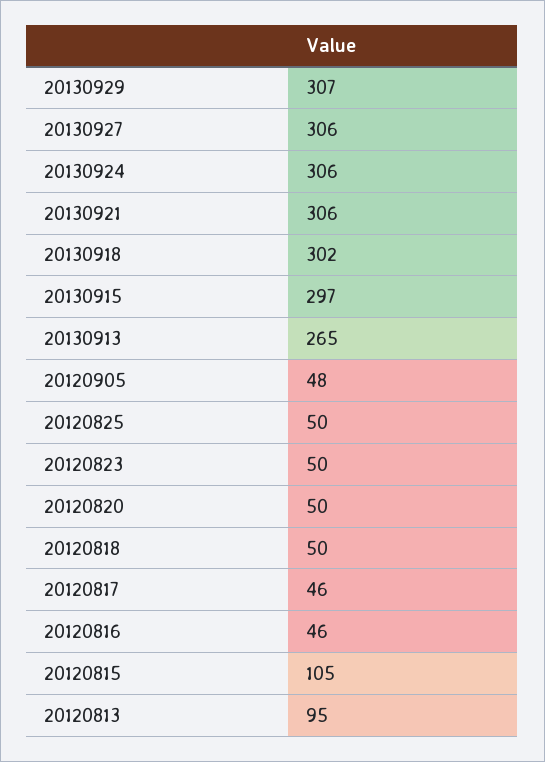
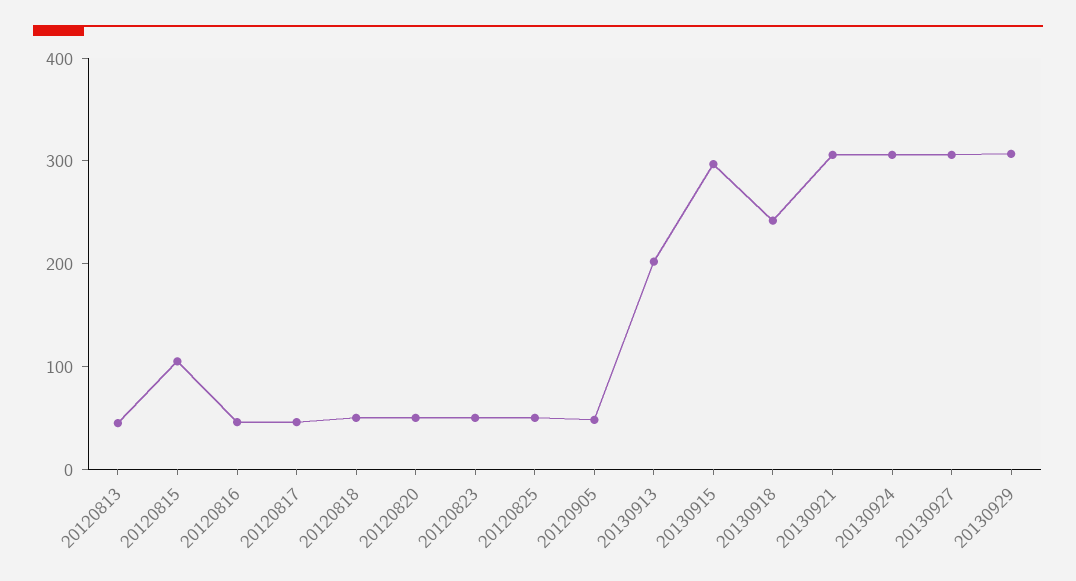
20130918: 302 -> 240
20130913: 265 -> 200
20120813: 95 -> 40

